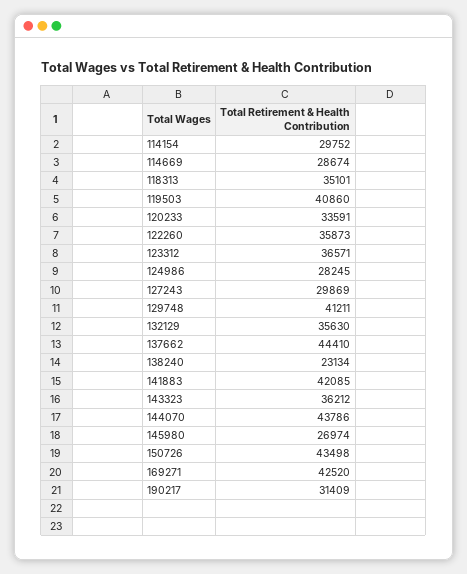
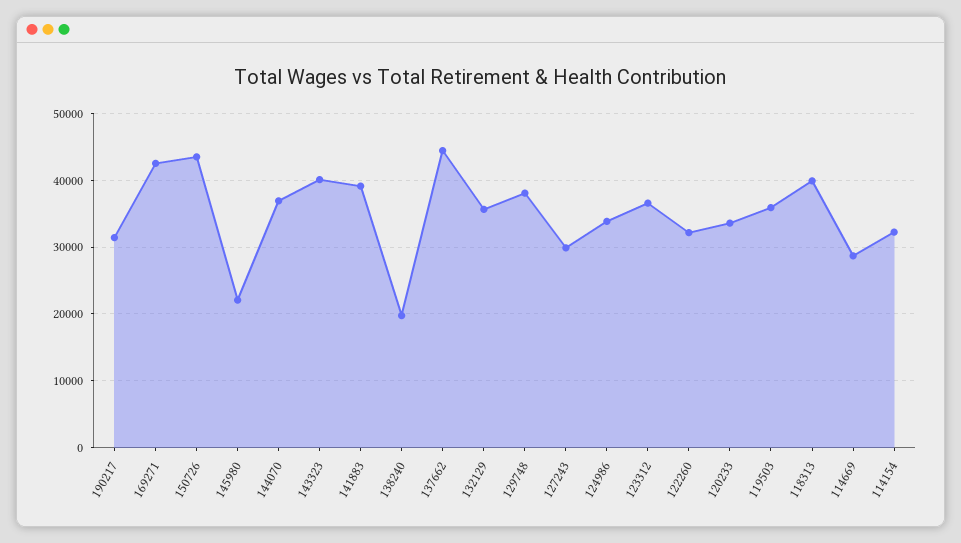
114154: 29752 -> 32000
118313: 35101 -> 40000
119503: 40860 -> 36000
122260: 35873 -> 32000
124986: 28245 -> 34000
129748: 41211 -> 38000
138240: 23134 -> 20000
141883: 42085 -> 39000
143323: 36212 -> 40000
144070: 43786 -> 37000
145980: 26974 -> 22000

